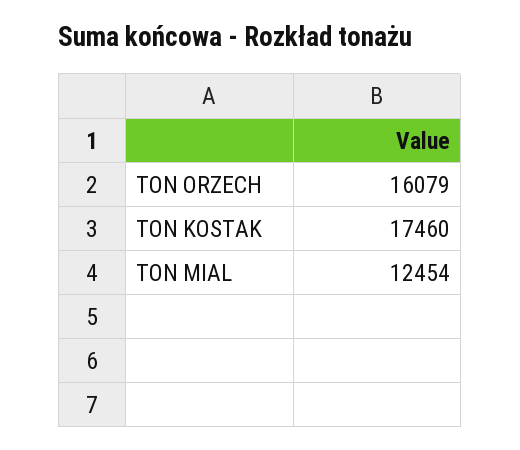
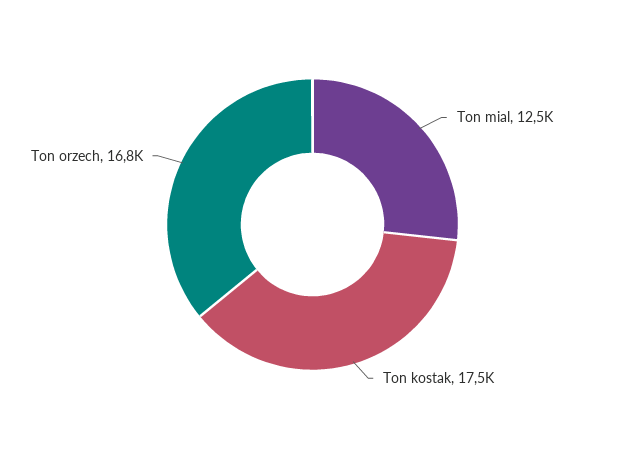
TON ORZECH: 16079 -> 16800

